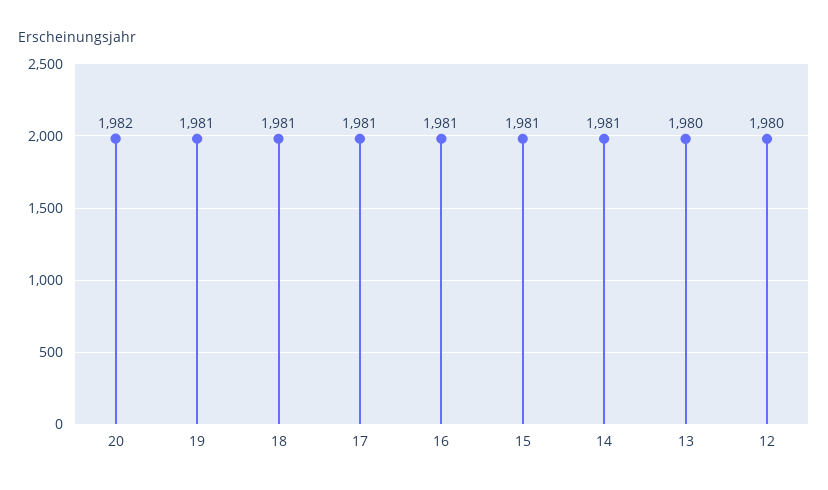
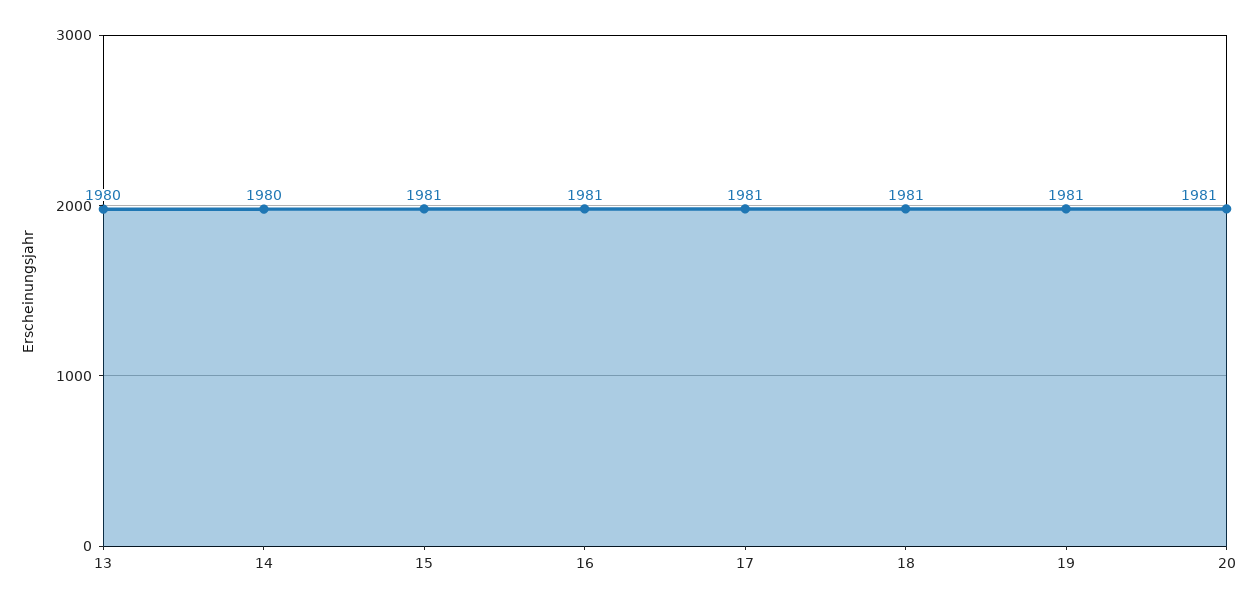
20: 1982 -> 1981
14: 1981 -> 1980
12: 1980 -> none

